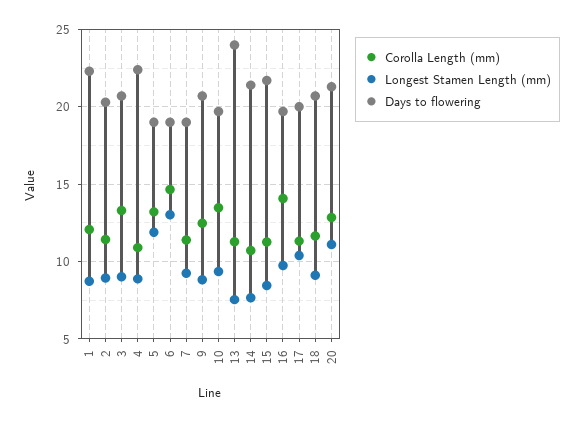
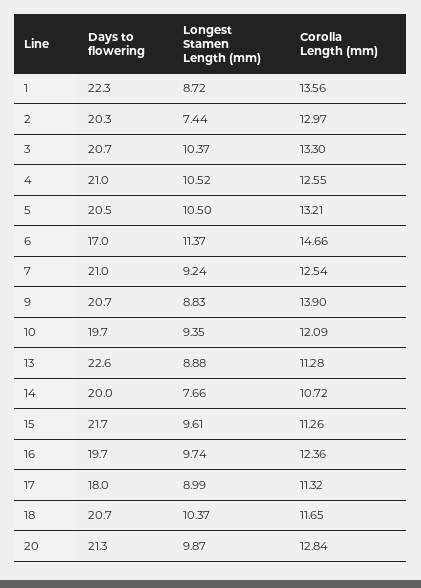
Corolla Length (mm), 1: 12 -> 13.56
Corolla Length (mm), 2: 11.5 -> 12.97
Longest Stamen Length (mm), 2: 9 -> 7.44
Longest Stamen Length (mm), 3: 9 -> 10.37
Corolla Length (mm), 4: 11 -> 12.55
Longest Stamen Length (mm), 4: 9 -> 10.52
Days to flowering, 4: 22.5 -> 21
Longest Stamen Length (mm), 5: 12 -> 10.5
Days to flowering, 5: 19 -> 20.5
Longest Stamen Length (mm), 6: 13 -> 11.37
Days to flowering, 6: 19 -> 17
Corolla Length (mm), 7: 11.5 -> 12.54
Days to flowering, 7: 19 -> 21
Corolla Length (mm), 9: 12.5 -> 13.9
Corolla Length (mm), 10: 13.5 -> 12.09
Longest Stamen Length (mm), 13: 7.5 -> 8.88
Days to flowering, 13: 24 -> 22.6
Days to flowering, 14: 21.5 -> 20
Longest Stamen Length (mm), 15: 8.5 -> 9.61
Corolla Length (mm), 16: 14 -> 12.36
Longest Stamen Length (mm), 17: 10.5 -> 8.99
Days to flowering, 17: 20 -> 18
Longest Stamen Length (mm), 18: 9 -> 10.37
Longest Stamen Length (mm), 20: 11 -> 9.87

